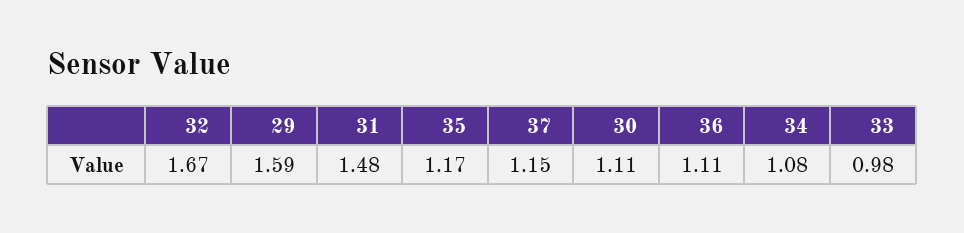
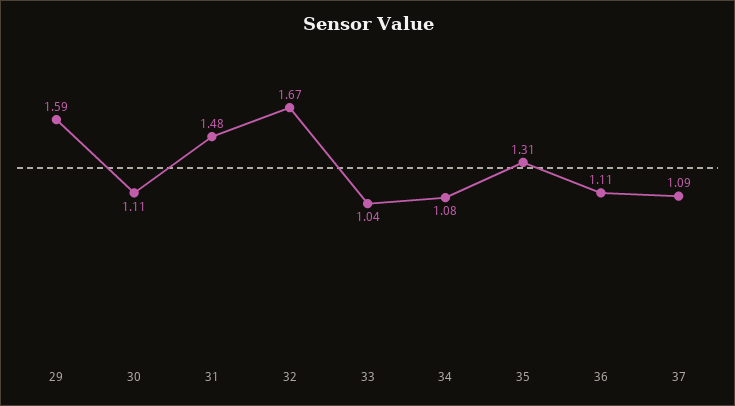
35: 1.17 -> 1.31
37: 1.15 -> 1.09
33: 0.98 -> 1.04

